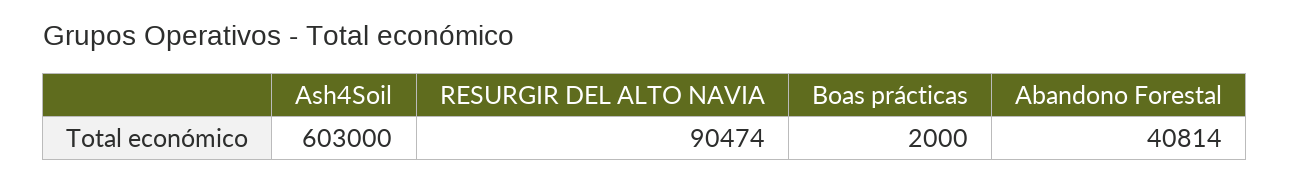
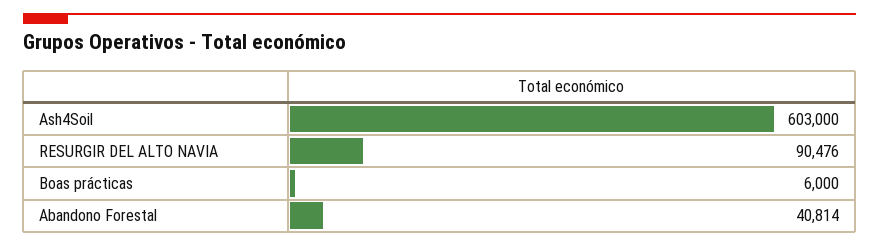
RESURGIR DEL ALTO NAVIA: 90474 -> 90476
Boas prácticas: 2000 -> 6000

